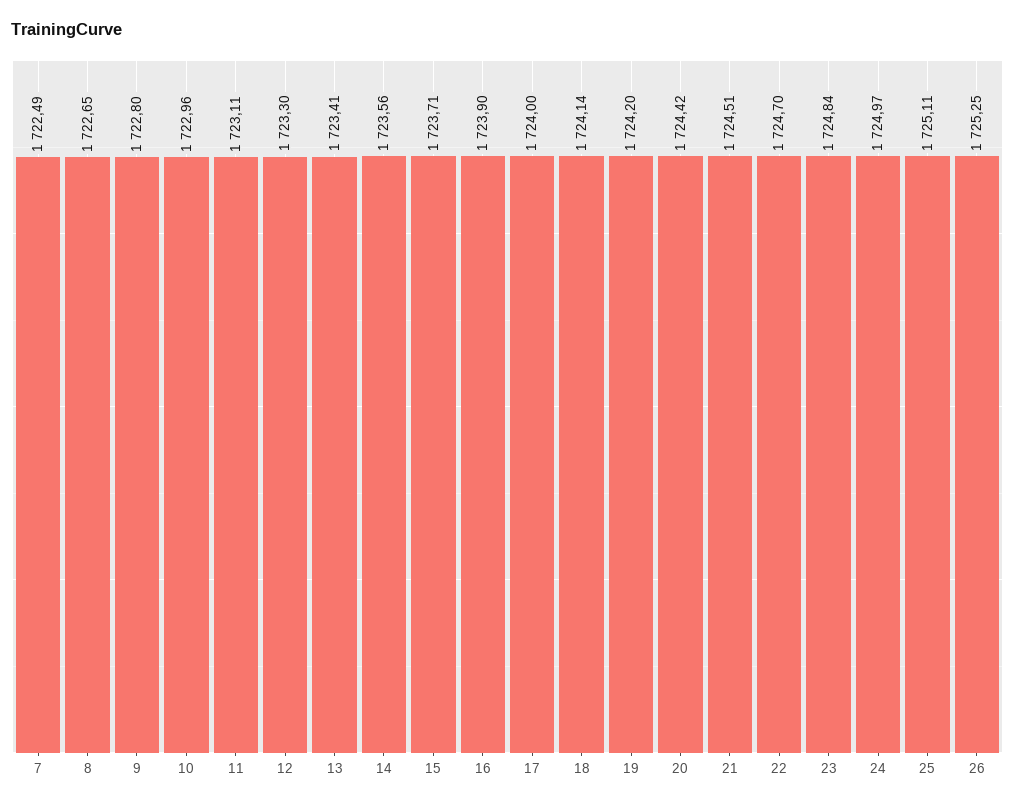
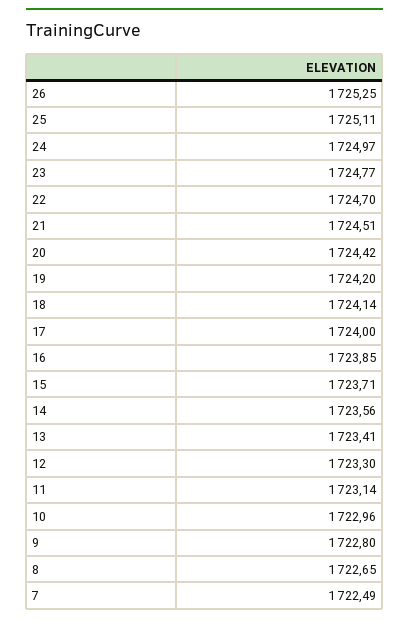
11: 1723.11 -> 1723.14
16: 1723.9 -> 1723.85
23: 1724.84 -> 1724.77

